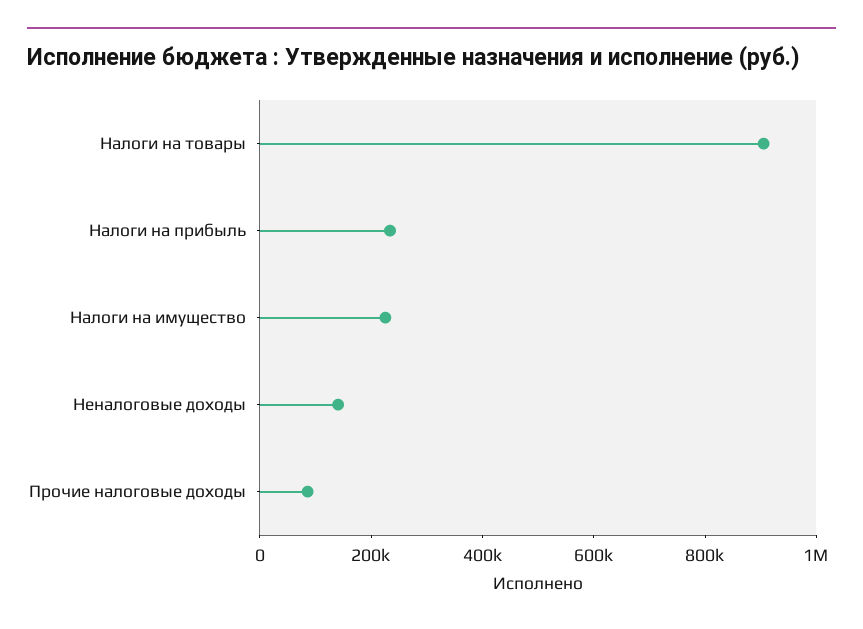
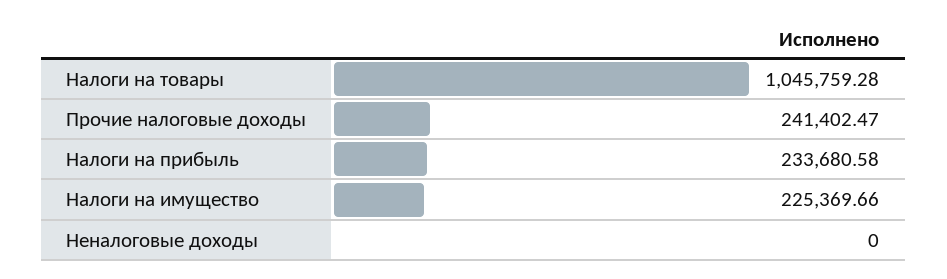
Налоги на товары: 900000 -> 1045759.28
Неналоговые доходы: 150000 -> 0
Прочие налоговые доходы: 100000 -> 241402.47

